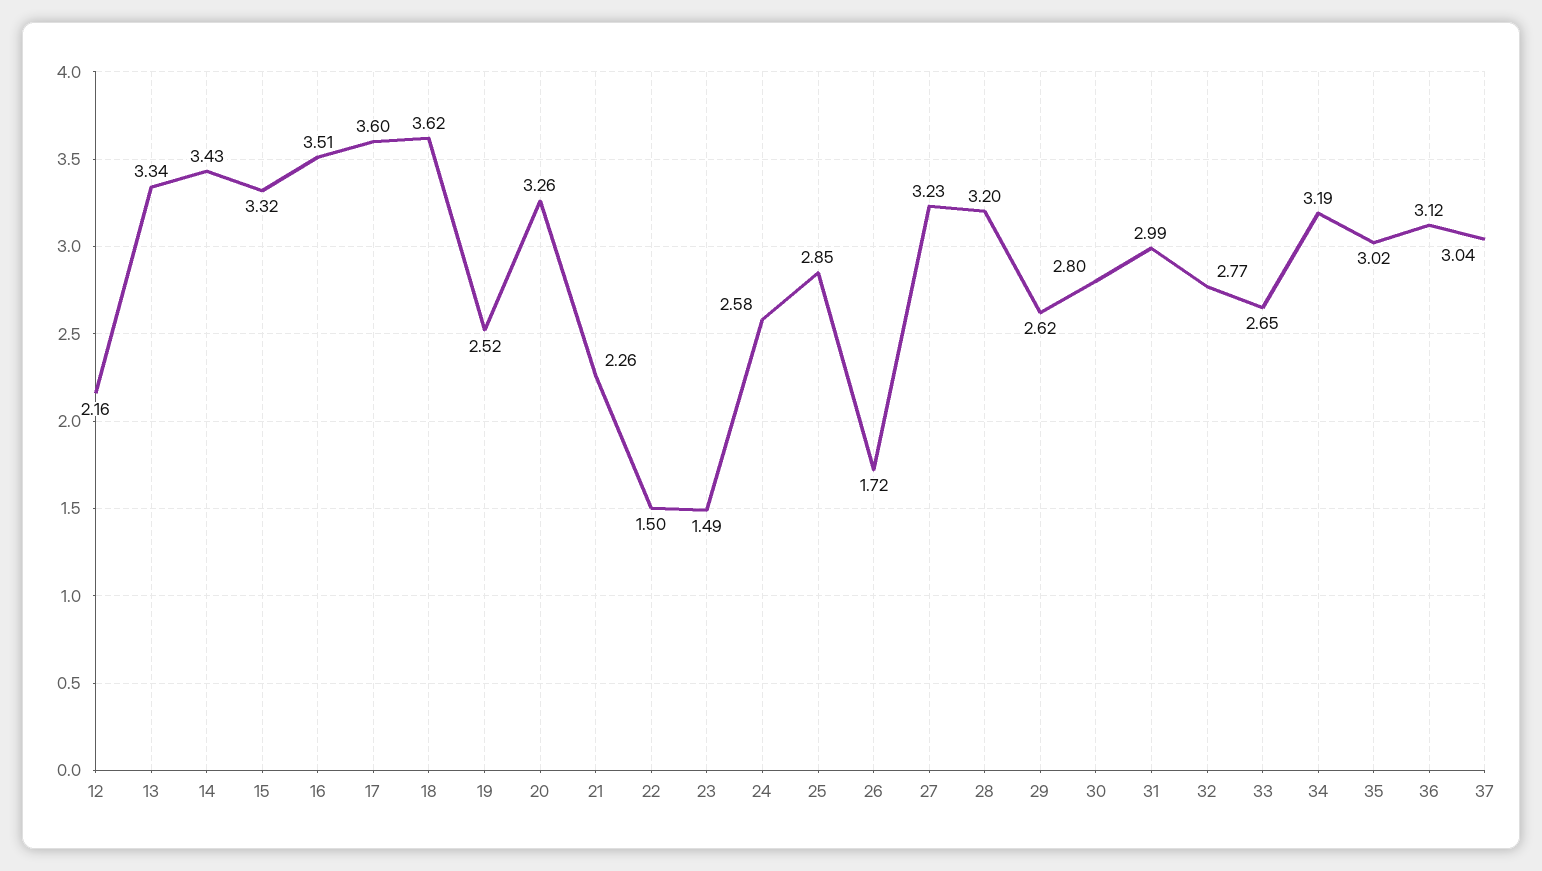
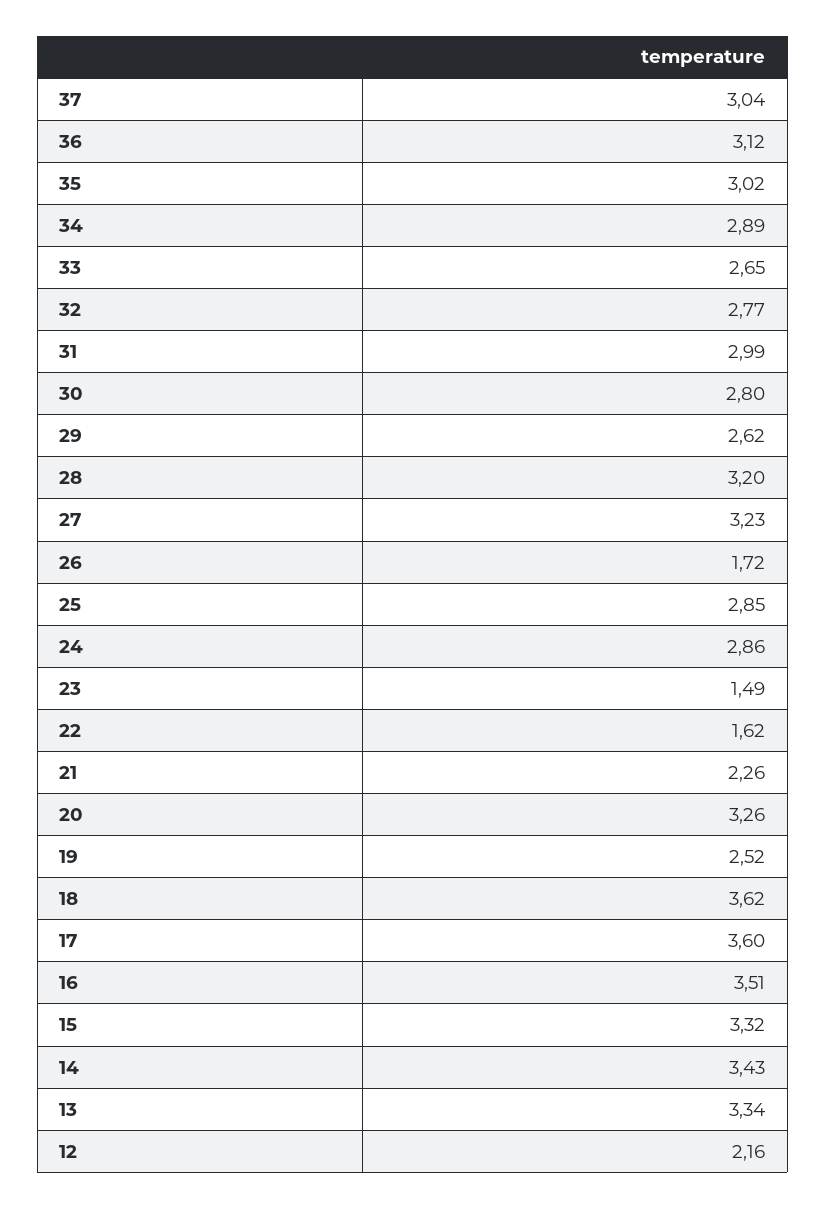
22: 1.5 -> 1.62
24: 2.58 -> 2.86
34: 3.19 -> 2.89

